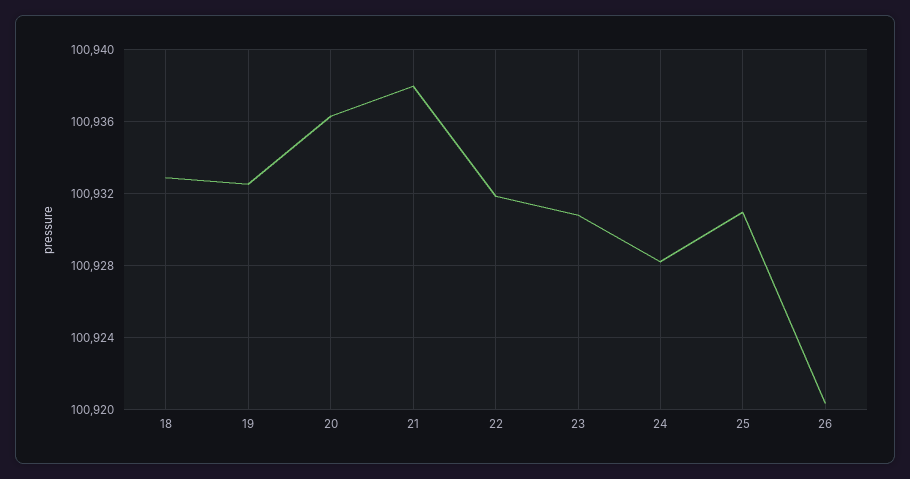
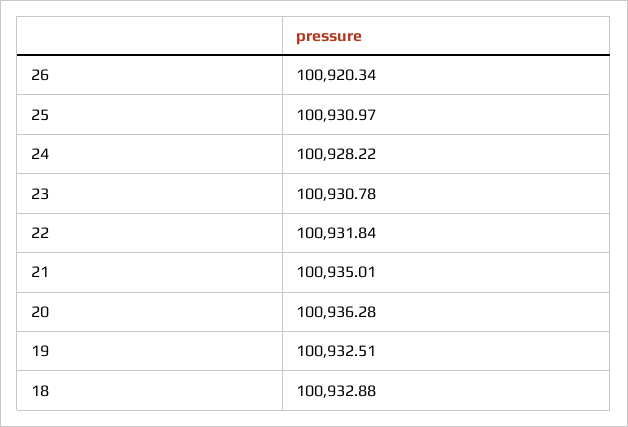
21: 100938 -> 100935.01

